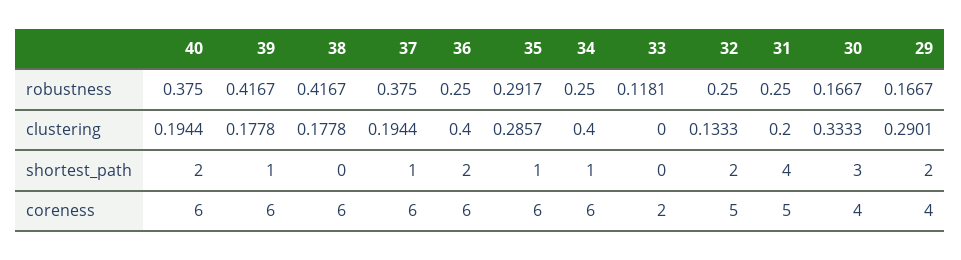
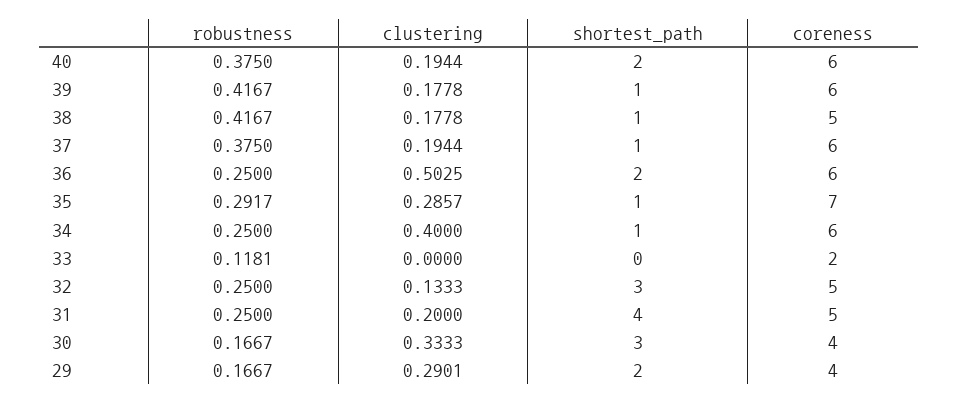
36, clustering: 0.4 -> 0.5025
38, shortest_path: 0 -> 1
32, shortest_path: 2 -> 3
38, coreness: 6 -> 5
35, coreness: 6 -> 7

